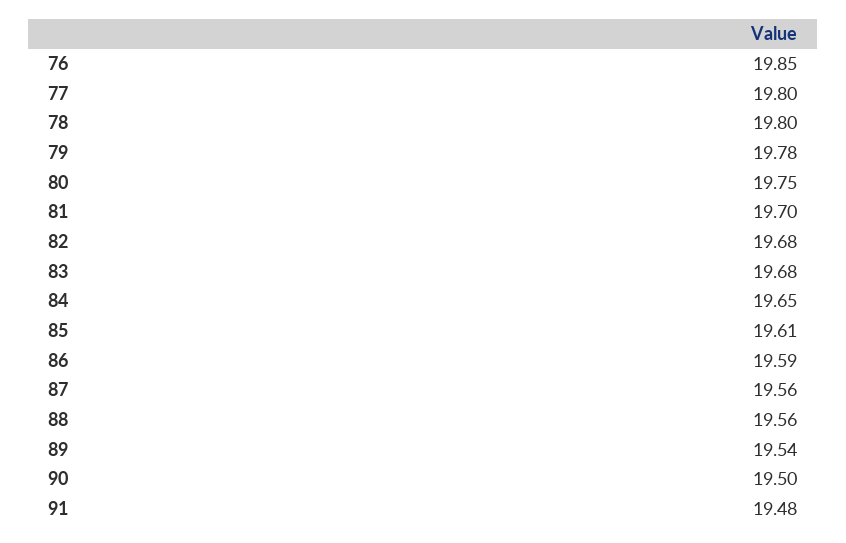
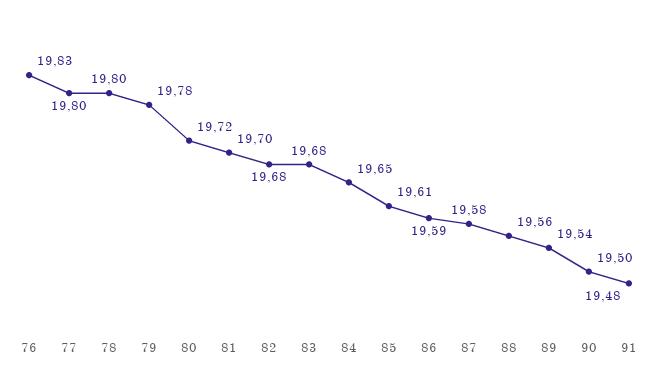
76: 19.85 -> 19.83
80: 19.75 -> 19.72
87: 19.56 -> 19.58

